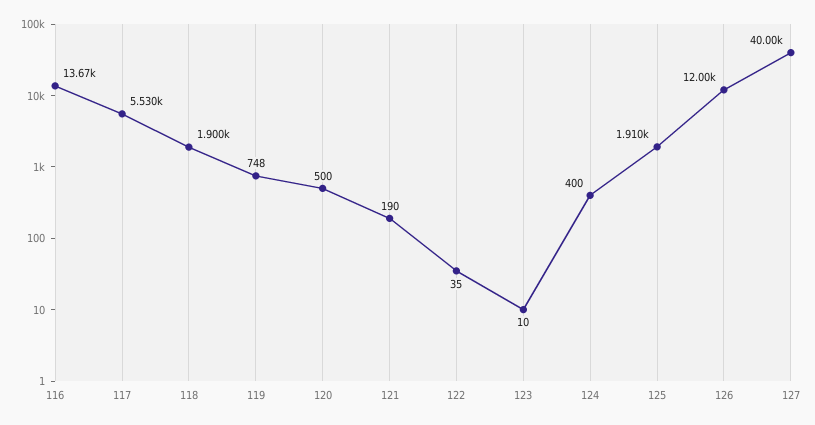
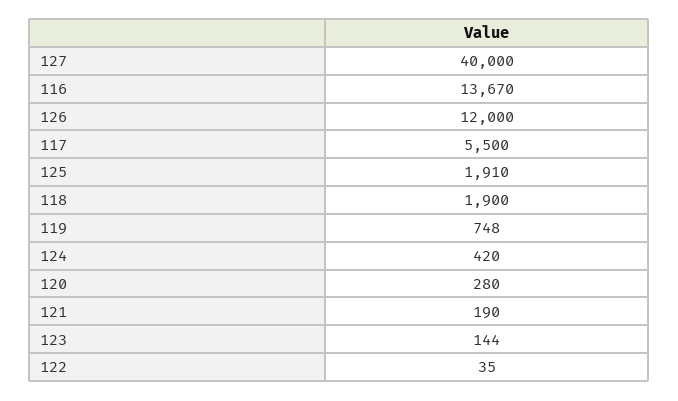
117: 5530 -> 5500
120: 500 -> 280
123: 10 -> 144
124: 400 -> 420

